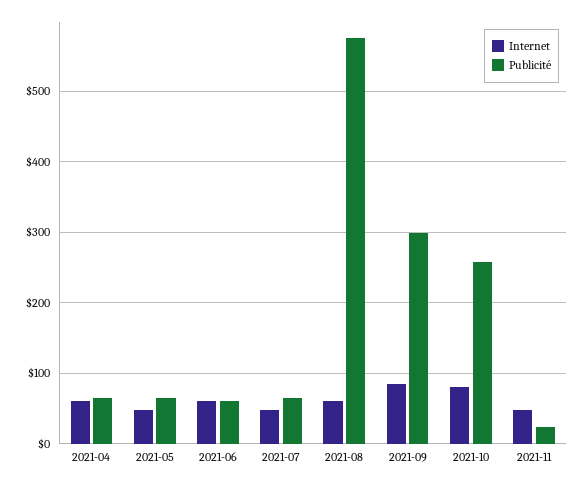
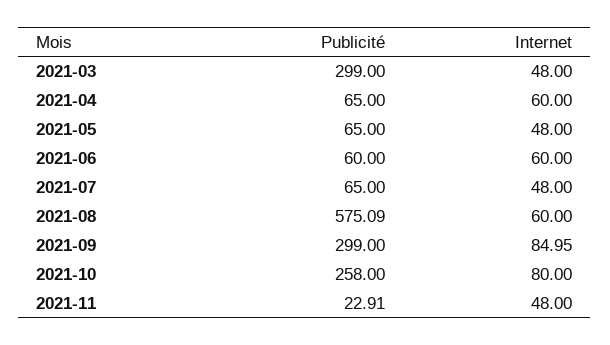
Publicité, 2021-03: none -> 299
Internet, 2021-03: none -> 48

